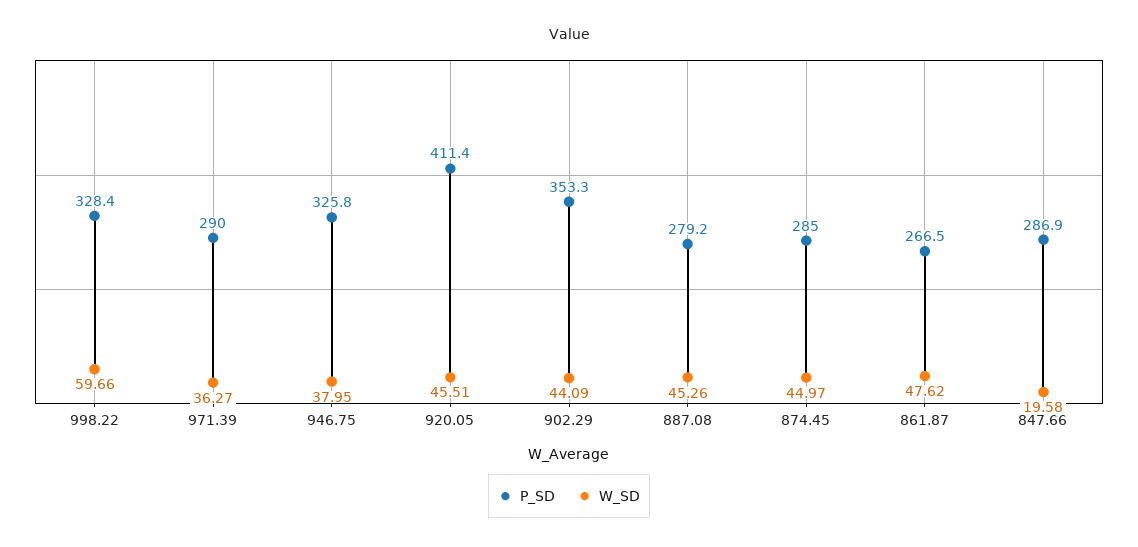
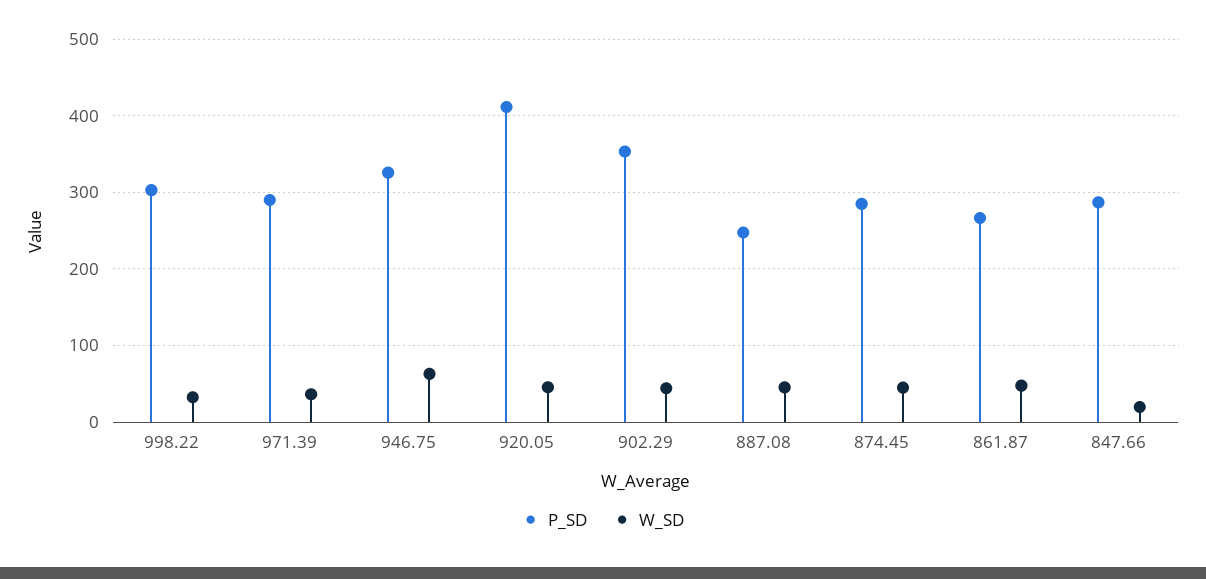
P_SD, 998.22: 328.4 -> 300
W_SD, 998.22: 59.66 -> 30
W_SD, 946.75: 37.95 -> 60
P_SD, 887.08: 279.2 -> 250

